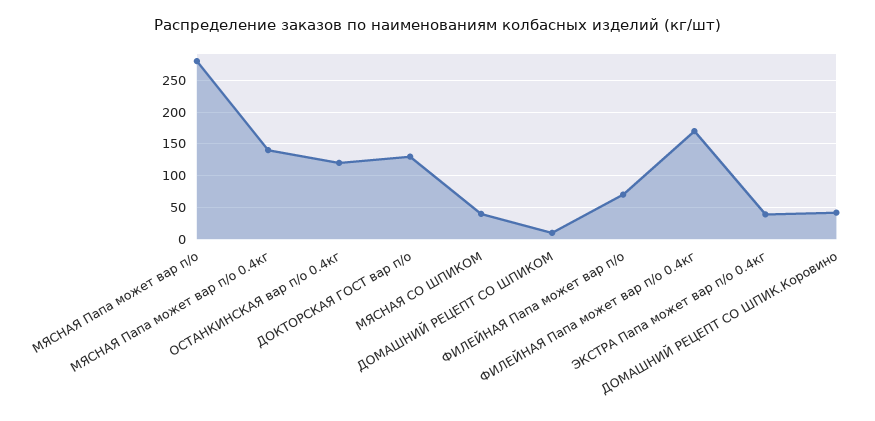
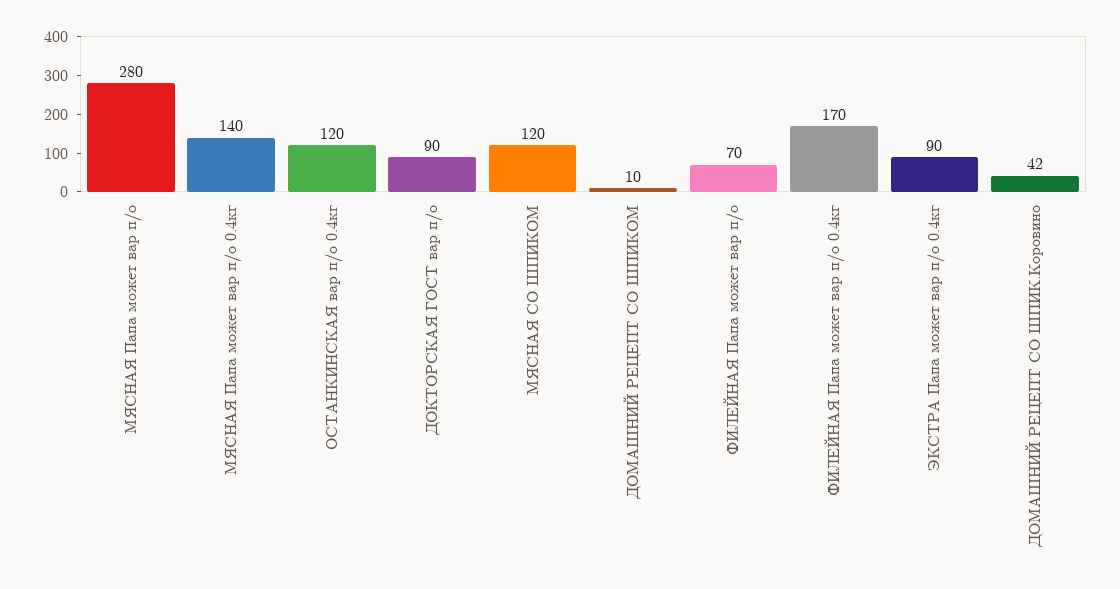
ДОКТОРСКАЯ ГОСТ вар п/о: 130 -> 90
МЯСНАЯ СО ШПИКОМ: 40 -> 120
ЭКСТРА Папа может вар п/о 0.4кг: 40 -> 90

